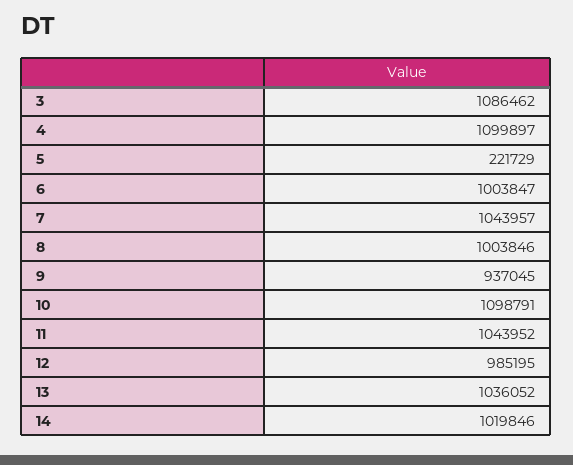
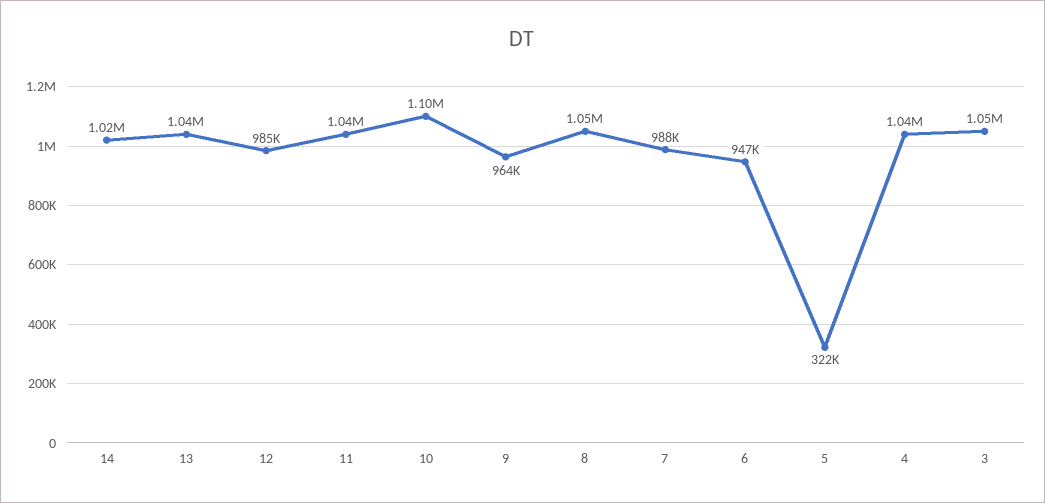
3: 1086462 -> 1050000
4: 1099897 -> 1040000
5: 221729 -> 322000
6: 1003847 -> 947000
7: 1043957 -> 988000
8: 1003846 -> 1050000
9: 937045 -> 964000

